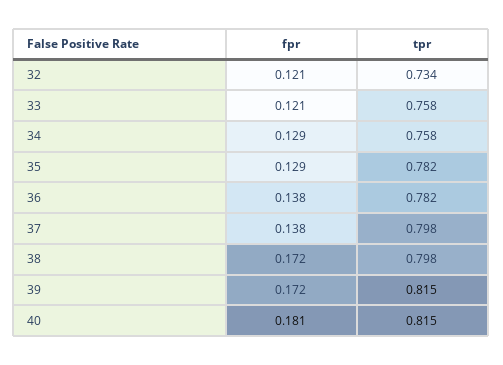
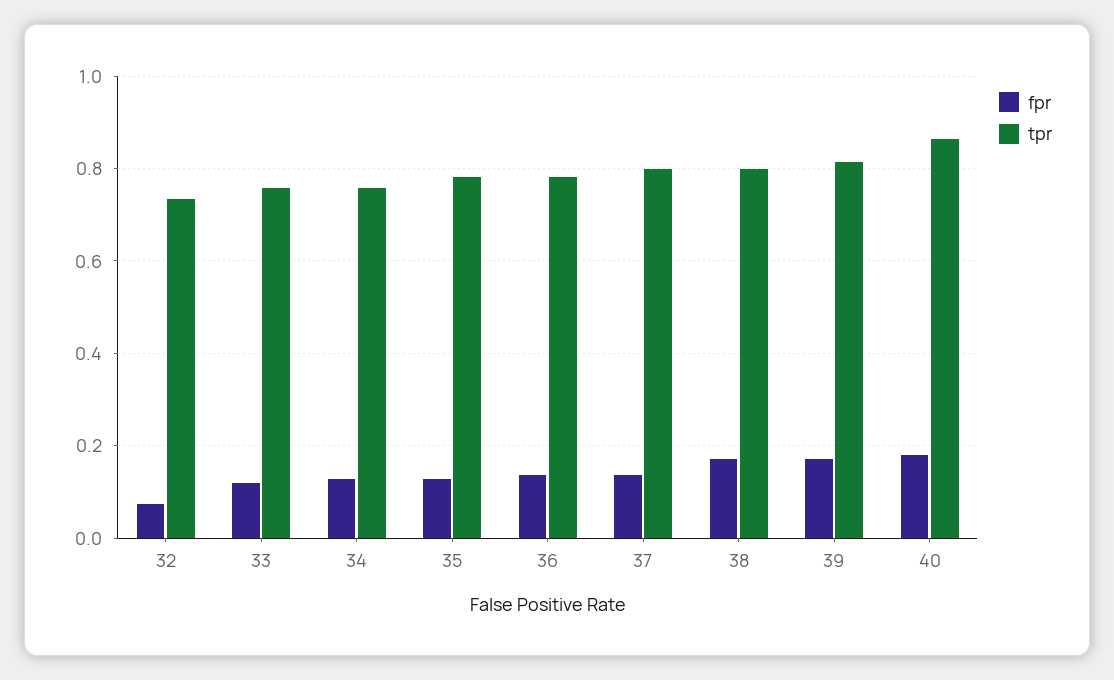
fpr, 32: 0.121 -> 0.08
tpr, 40: 0.815 -> 0.86

